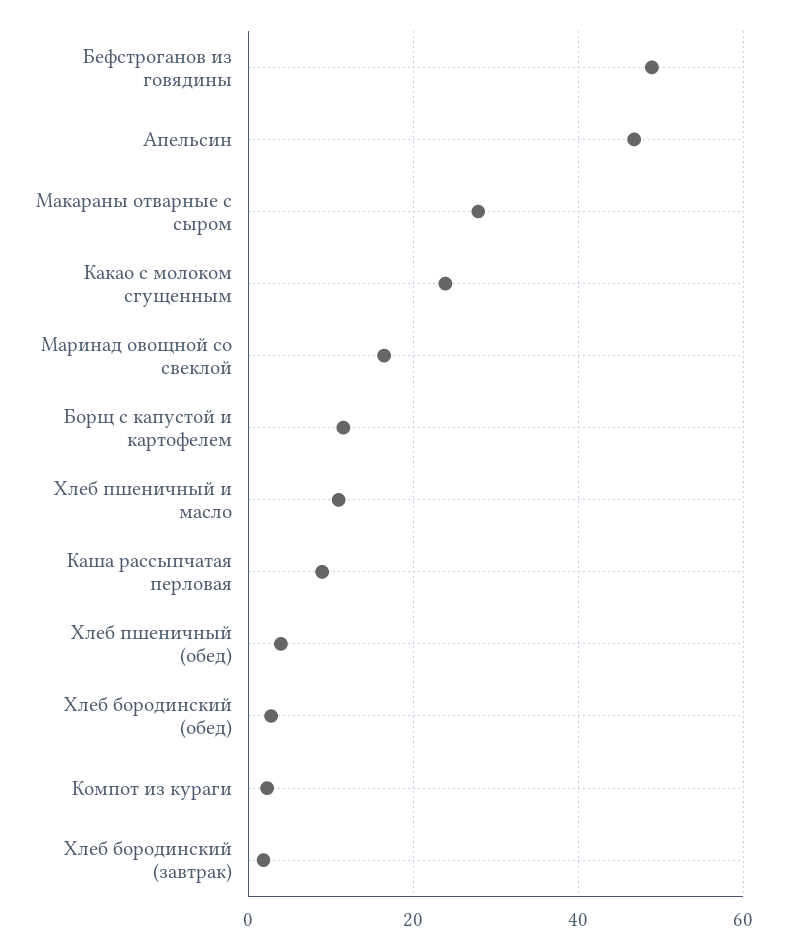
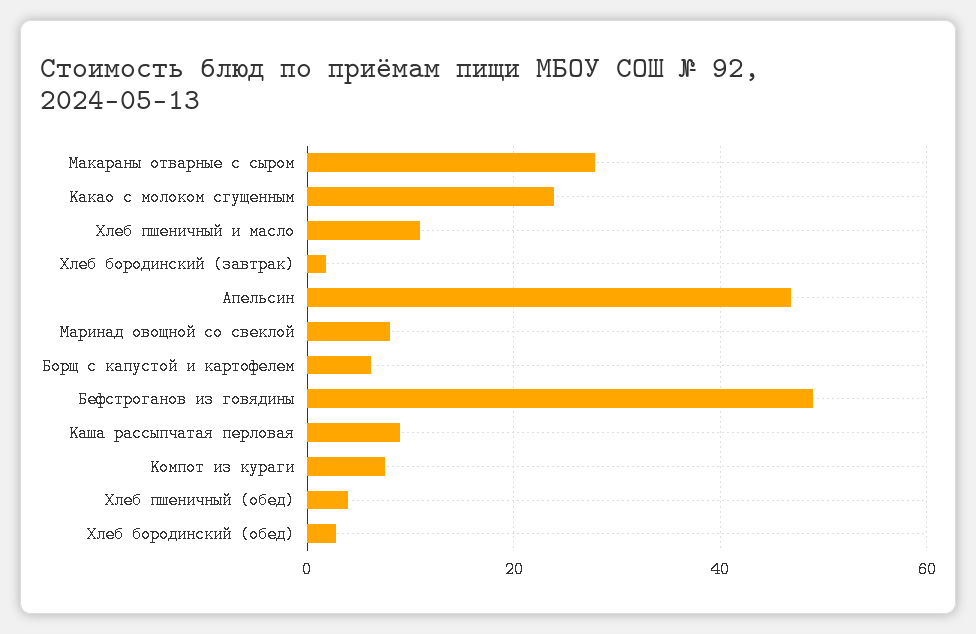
Маринад овощной со свеклой: 16 -> 8
Борщ с капустой и картофелем: 12 -> 6
Компот из кураги: 2 -> 8

